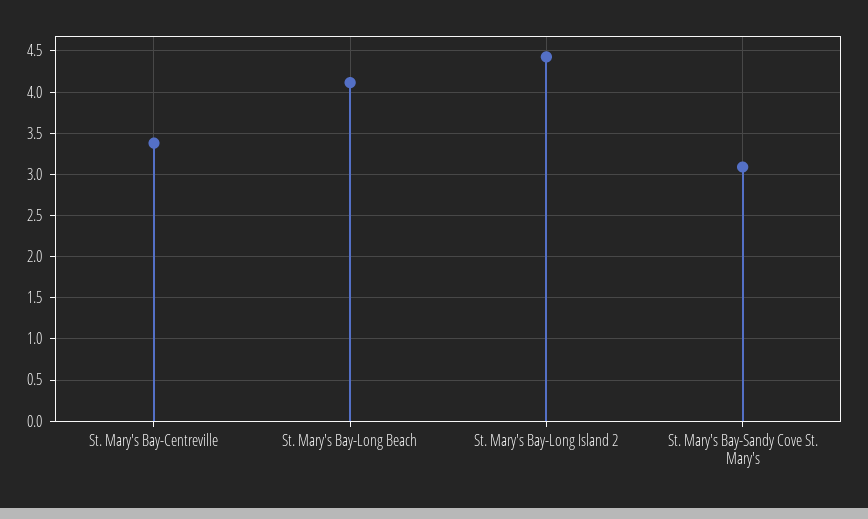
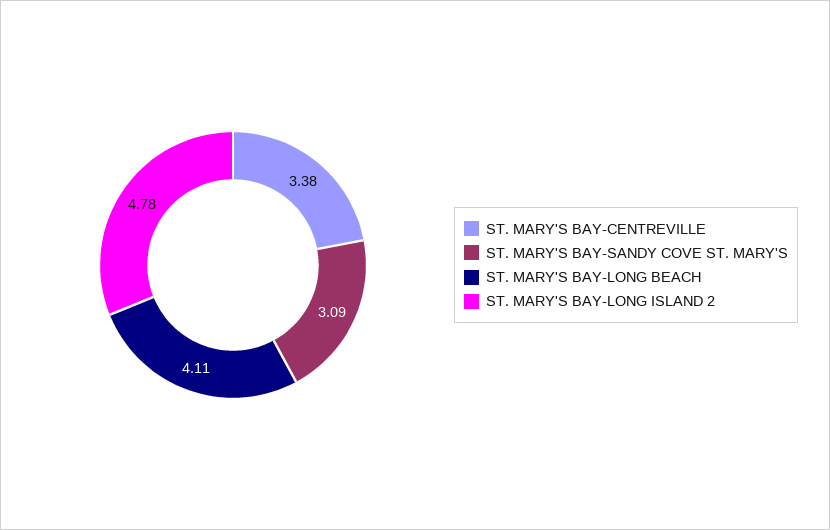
St. Mary's Bay-Long Island 2: 4.4 -> 4.78

